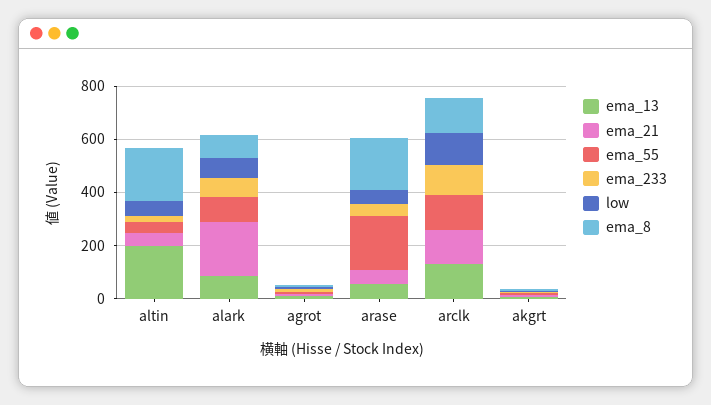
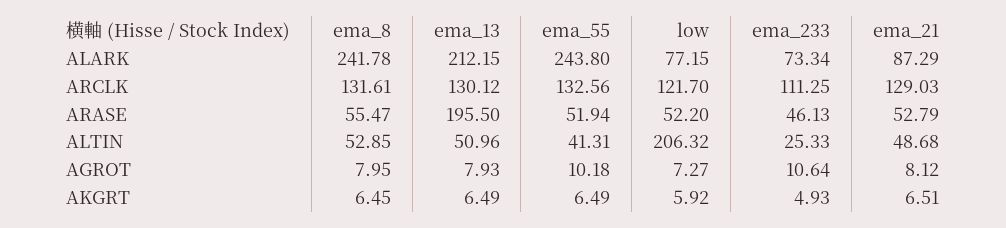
ema_13, altin: 200 -> 50.96
low, altin: 50 -> 206.32
ema_8, altin: 200 -> 52.85
ema_13, alark: 100 -> 212.15
ema_21, alark: 200 -> 87.29
ema_55, alark: 100 -> 243.8
ema_8, alark: 100 -> 241.78
ema_13, arase: 50 -> 195.5
ema_55, arase: 200 -> 51.94
ema_8, arase: 200 -> 55.47

